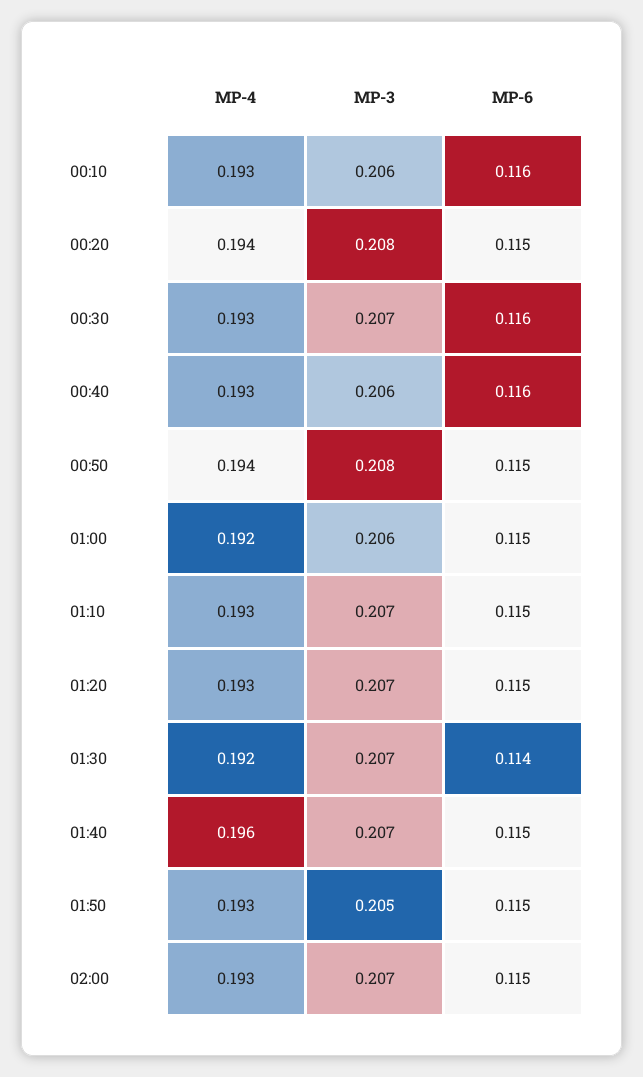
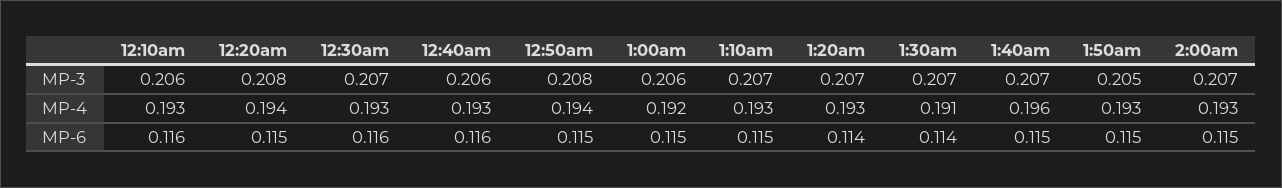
MP-6, 01:20: 0.115 -> 0.114
MP-4, 01:30: 0.192 -> 0.191

